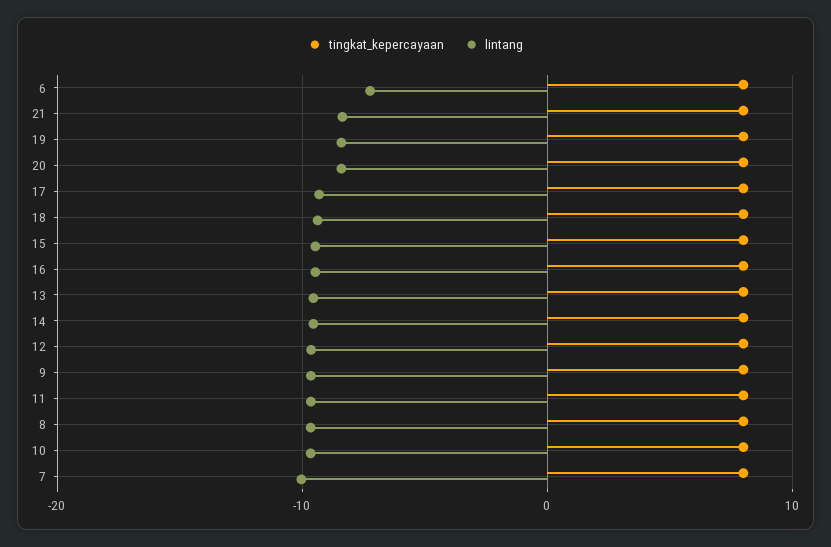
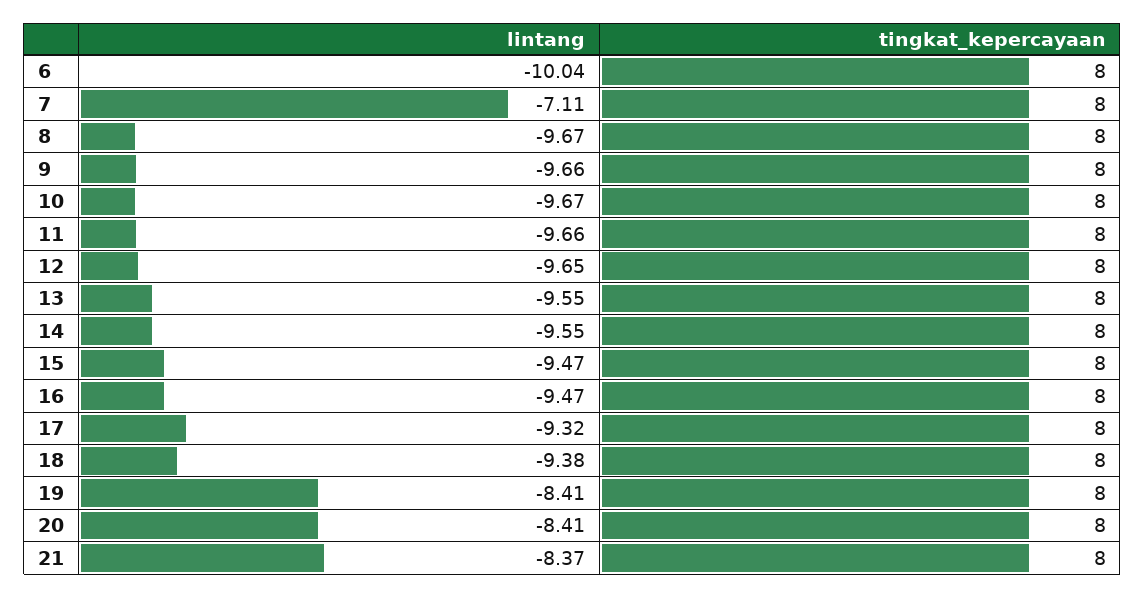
lintang, 6: -7 -> -10.04
lintang, 7: -10 -> -7.11

